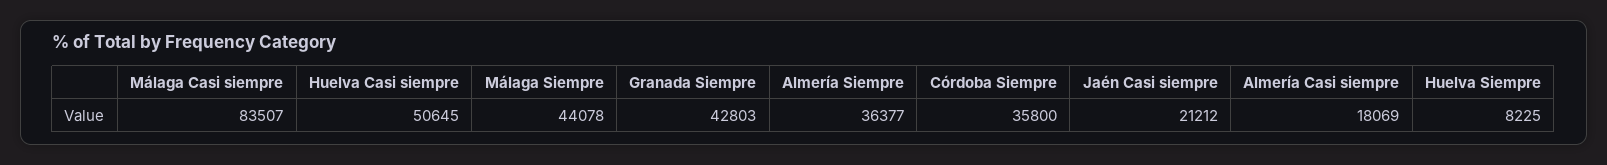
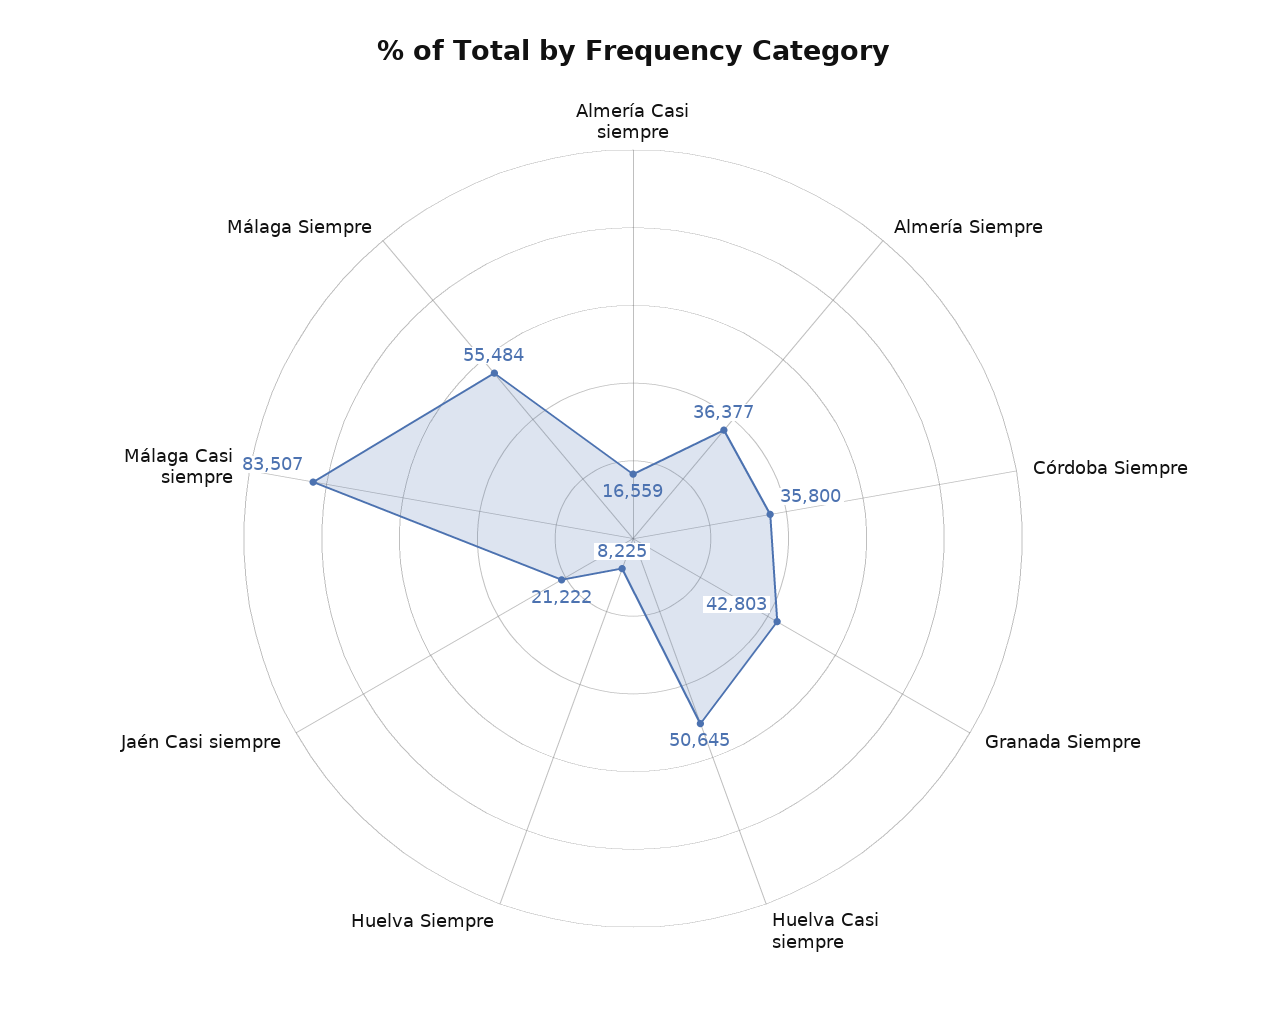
Málaga Siempre: 44078 -> 55484
Jaén Casi siempre: 21212 -> 21222
Almería Casi siempre: 18069 -> 16559

